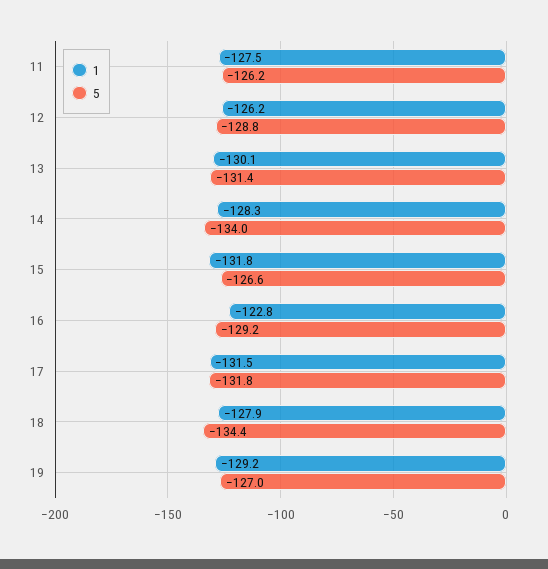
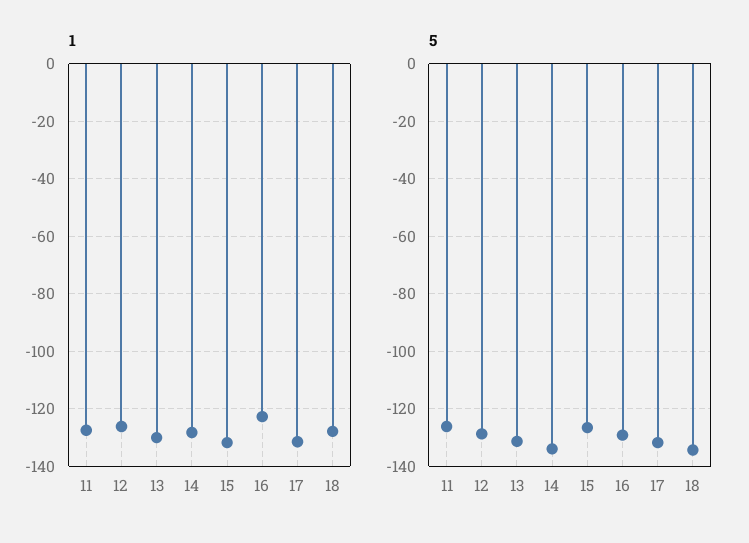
1, 19: -129.2 -> none
5, 19: -127 -> none

